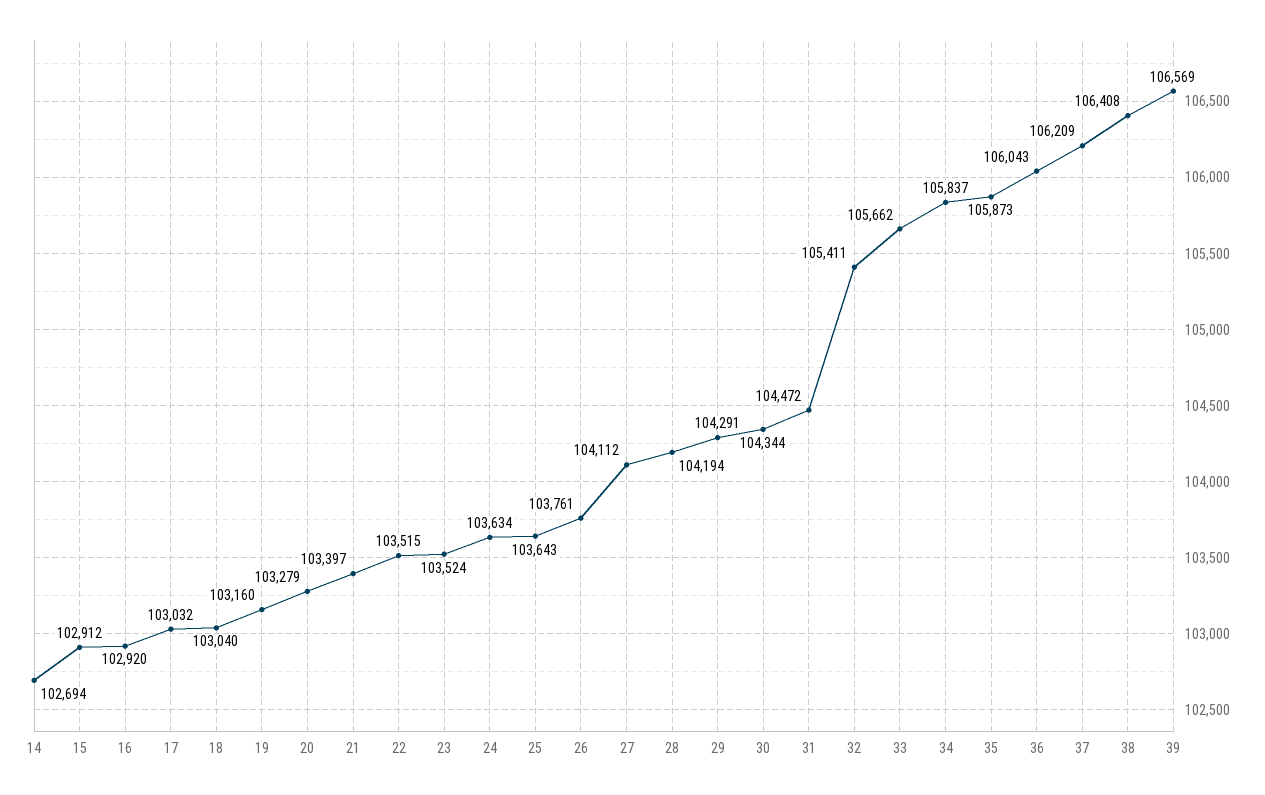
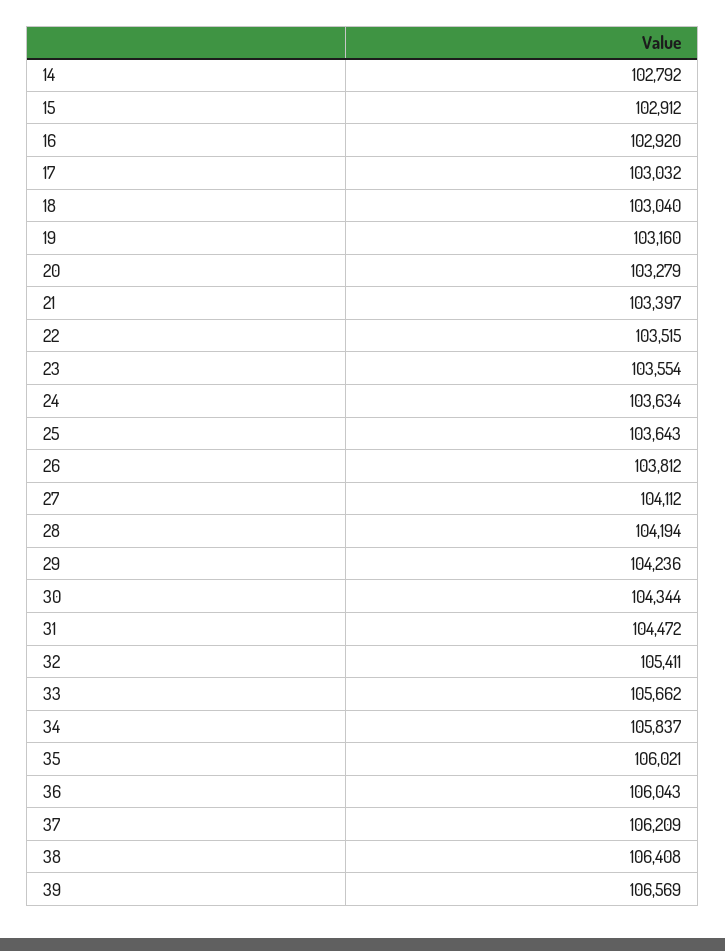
14: 102694 -> 102792
23: 103524 -> 103554
26: 103761 -> 103812
29: 104291 -> 104236
35: 105873 -> 106021

